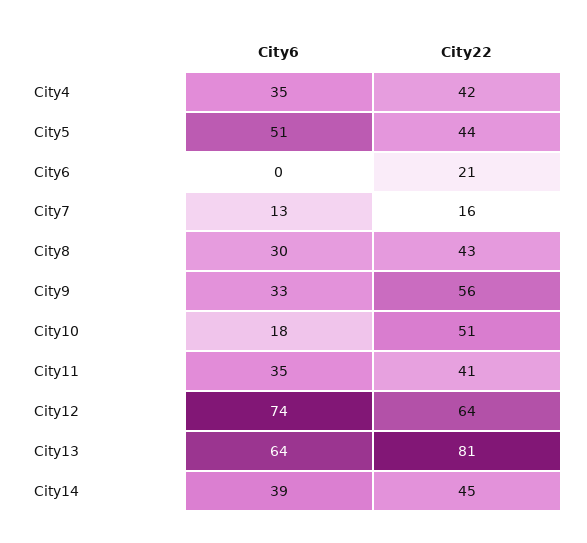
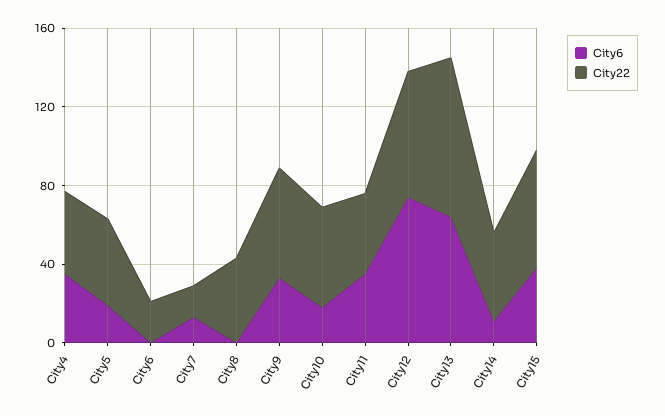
City6, City5: 51 -> 20
City6, City8: 30 -> 0
City6, City14: 39 -> 10
City6, City15: none -> 40
City22, City15: none -> 60

